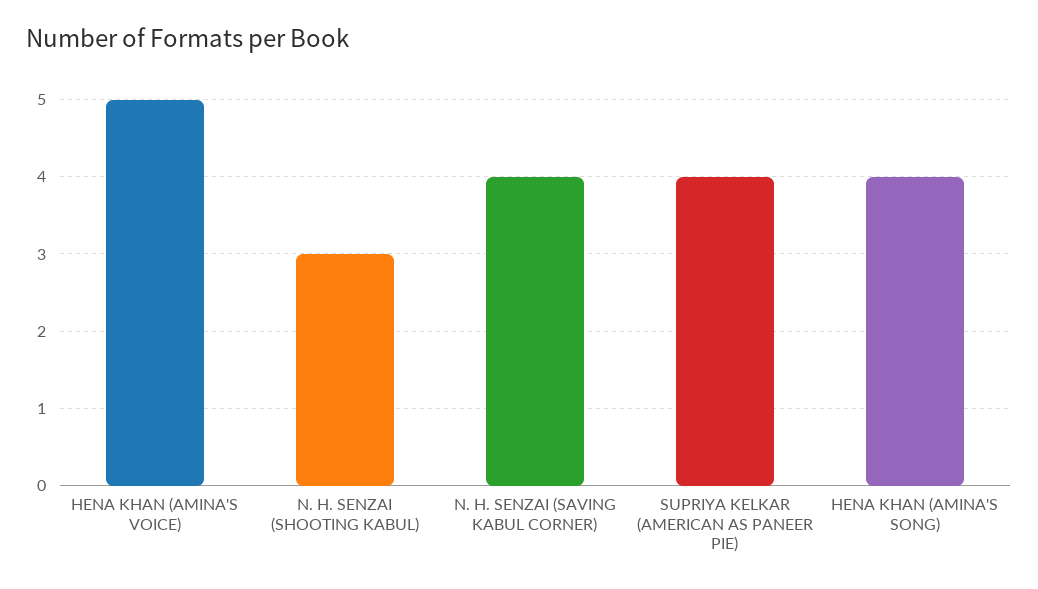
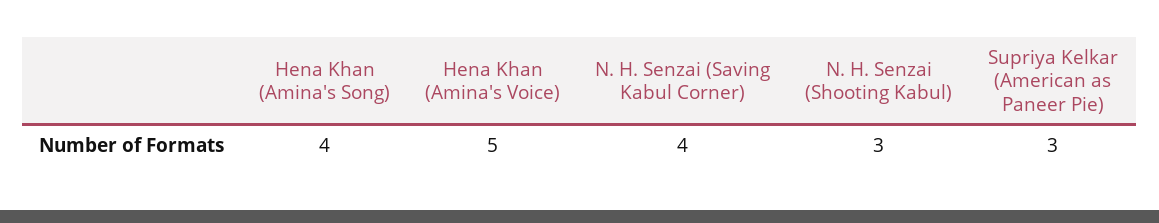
SUPRIYA KELKAR (AMERICAN AS PANEER PIE): 4 -> 3

